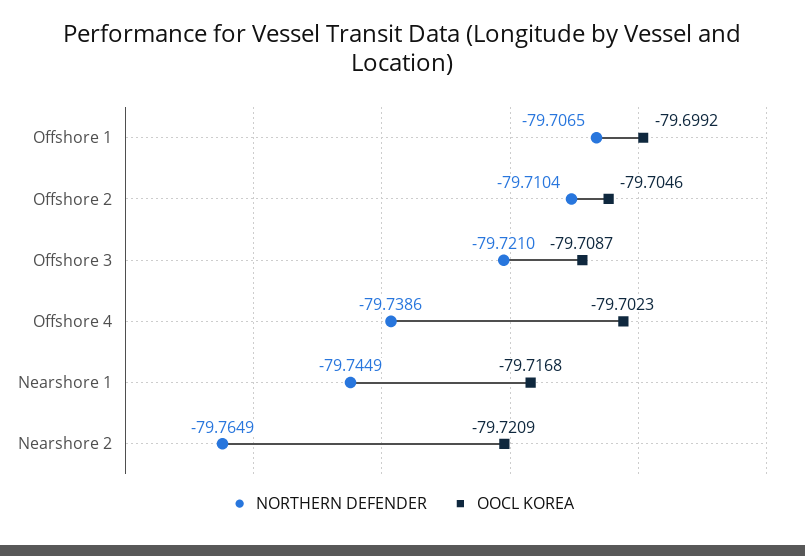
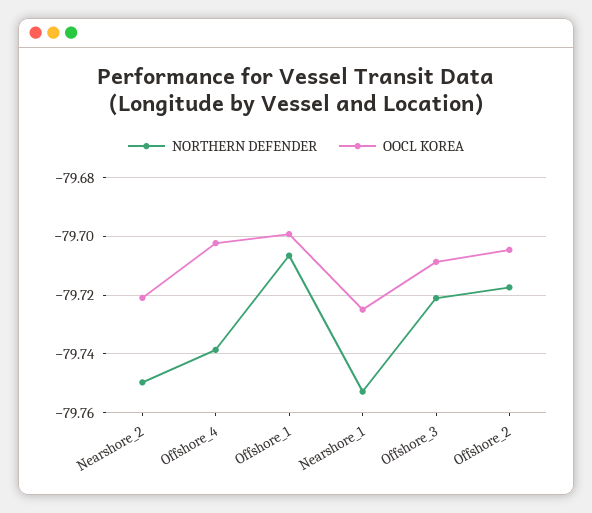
NORTHERN DEFENDER, Offshore 2: -79.7104 -> -79.7175
NORTHERN DEFENDER, Nearshore 1: -79.7449 -> -79.7525
OOCL KOREA, Nearshore 1: -79.7168 -> -79.725
NORTHERN DEFENDER, Nearshore 2: -79.7649 -> -79.75

